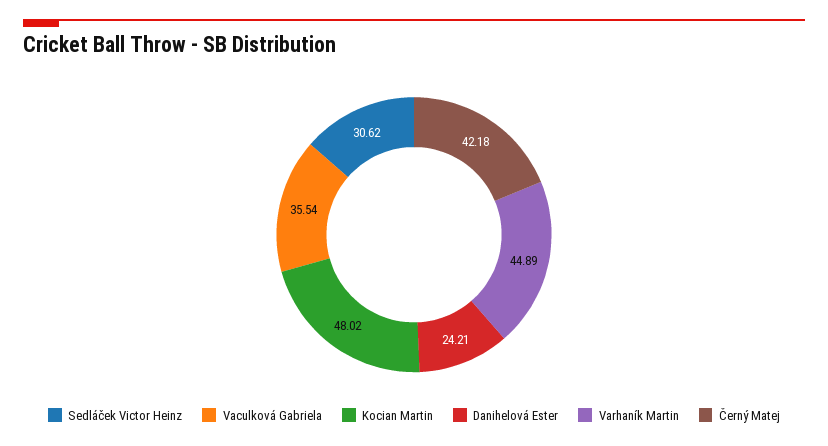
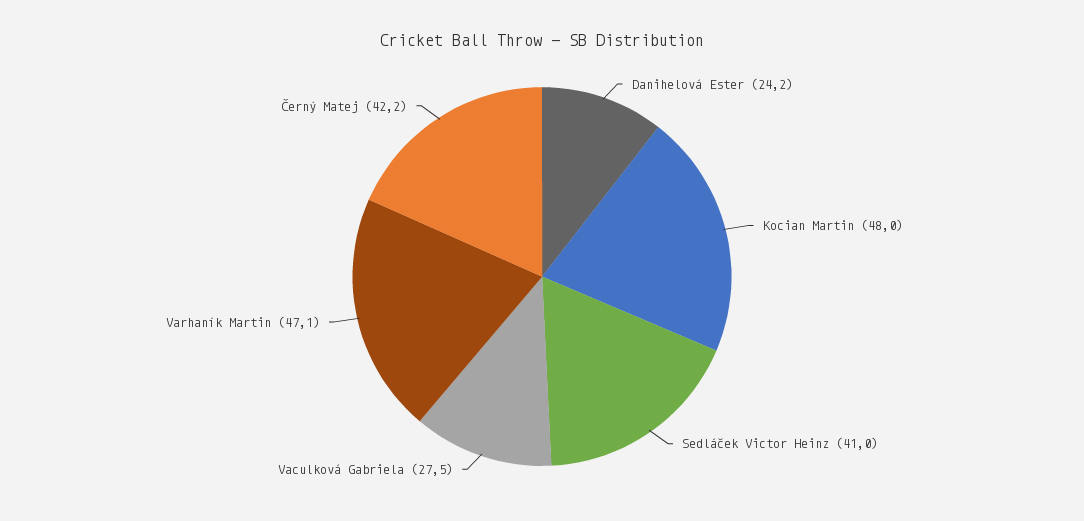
Sedláček Victor Heinz: 30.62 -> 41
Vaculková Gabriela: 35.54 -> 27.5
Varhaník Martin: 44.89 -> 47.1

